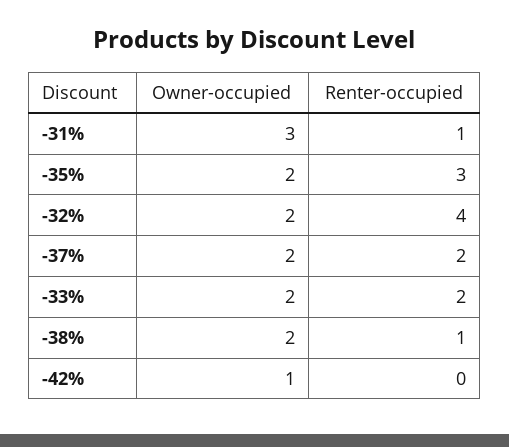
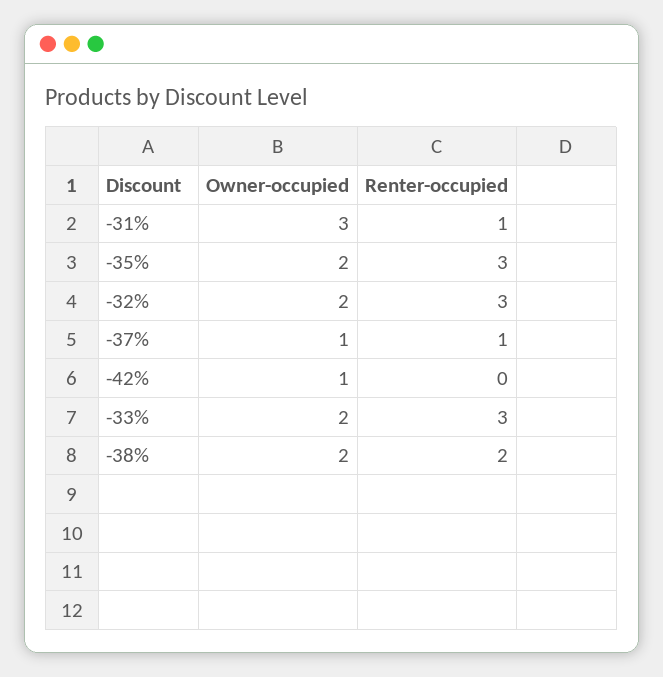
Renter-occupied, -32%: 4 -> 3
Owner-occupied, -37%: 2 -> 1
Renter-occupied, -37%: 2 -> 1
Renter-occupied, -33%: 2 -> 3
Renter-occupied, -38%: 1 -> 2

